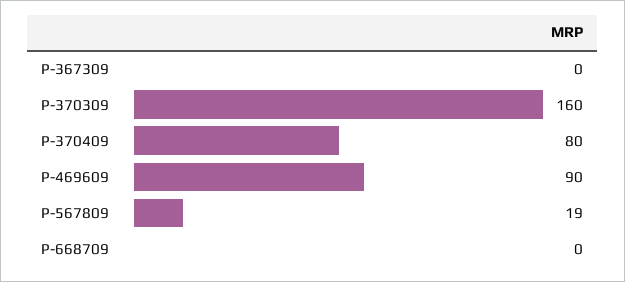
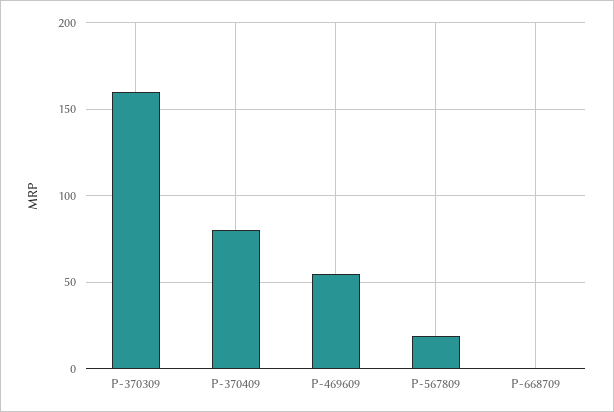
P-367309: 0 -> none
P-469609: 90 -> 55

